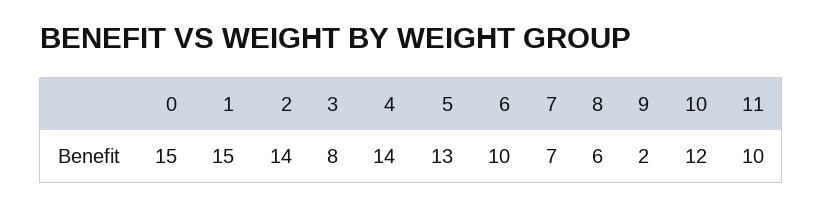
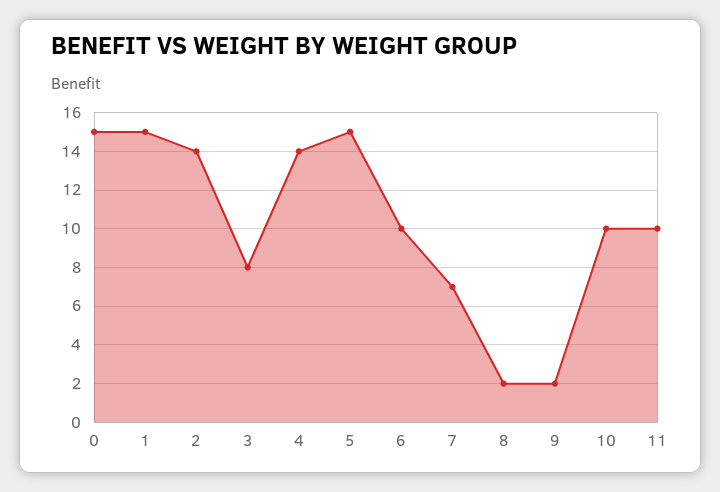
5: 13 -> 15
8: 6 -> 2
10: 12 -> 10

